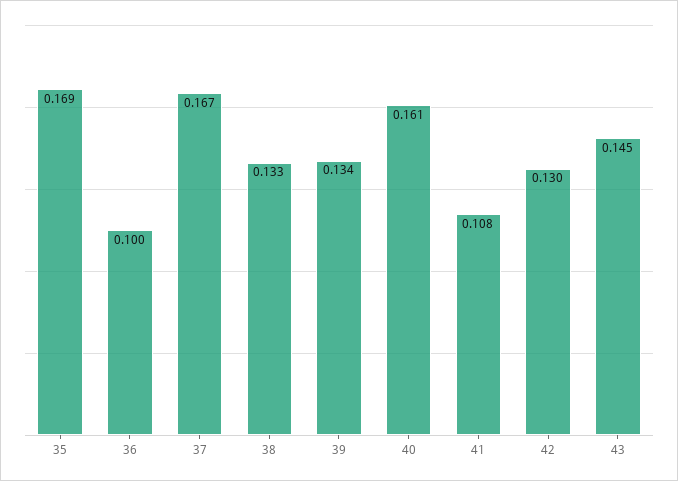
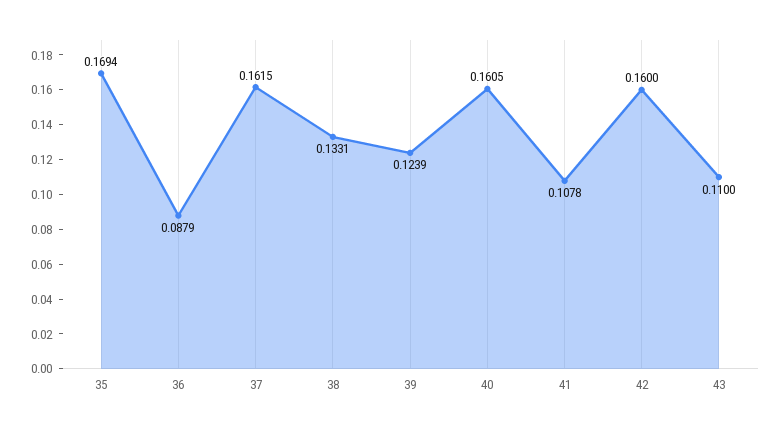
36: 0.1 -> 0.0879
37: 0.167 -> 0.1615
39: 0.134 -> 0.1239
42: 0.13 -> 0.16
43: 0.145 -> 0.11

